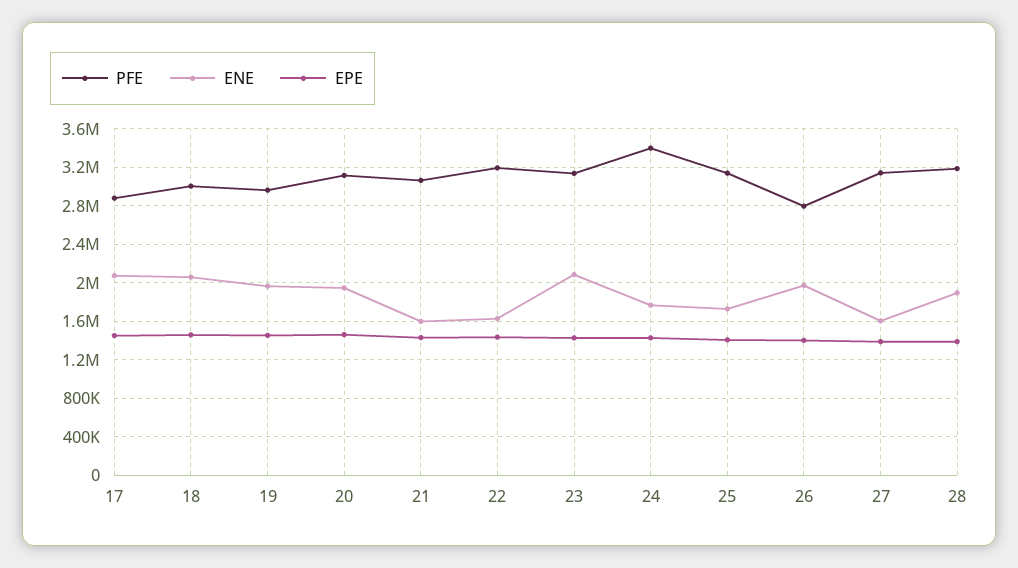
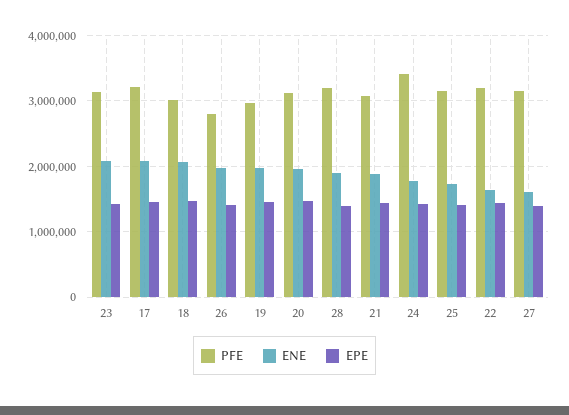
PFE, 17: 2900000 -> 3200000
ENE, 21: 1600000 -> 1900000

